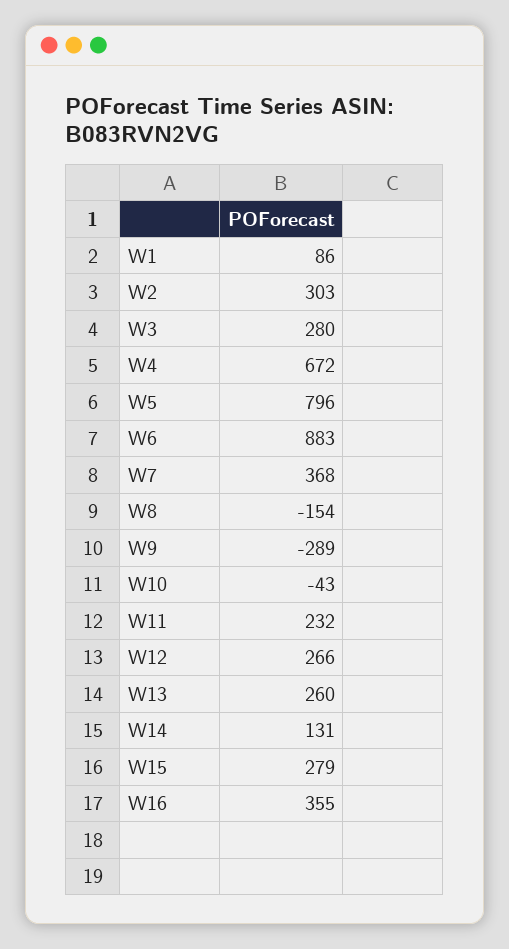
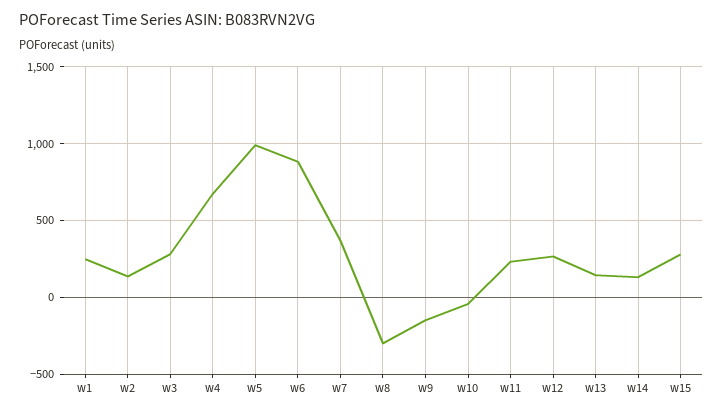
W1: 86 -> 250
W2: 303 -> 150
W5: 796 -> 1000
W8: -154 -> -300
W9: -289 -> -150
W13: 260 -> 150
W16: 355 -> none

